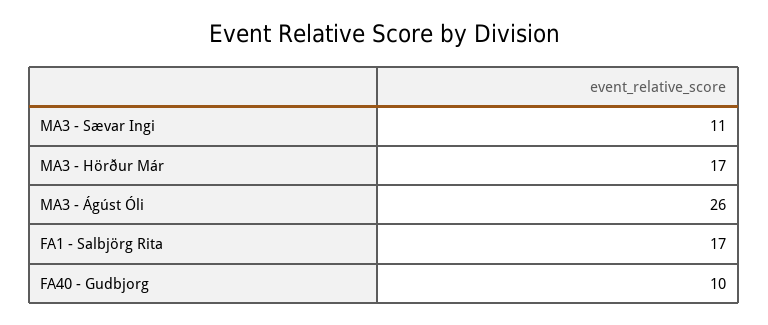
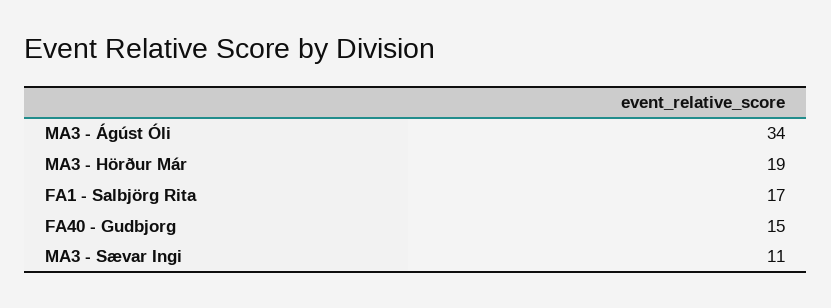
MA3 - Hörður Már: 17 -> 19
MA3 - Ágúst Óli: 26 -> 34
FA40 - Gudbjorg: 10 -> 15

